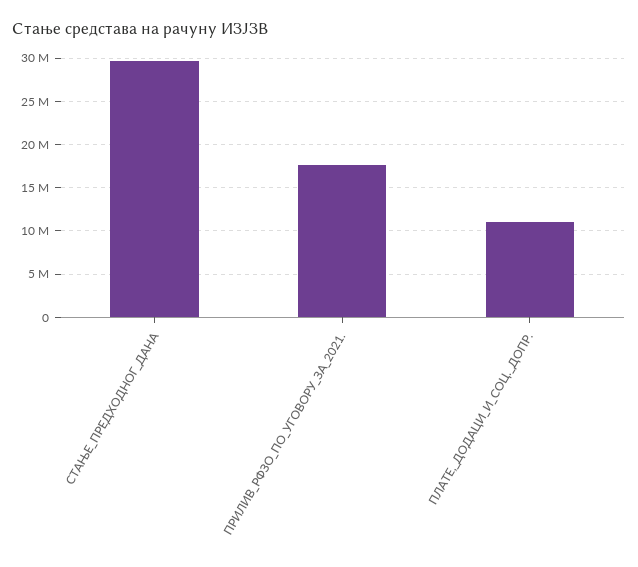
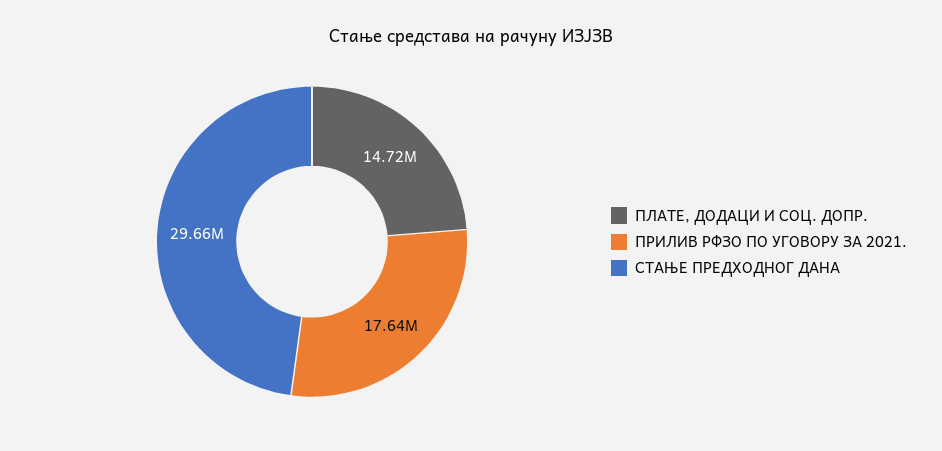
ПЛАТЕ,_ДОДАЦИ_И_СОЦ._ДОПР.: 11000000 -> 14720000

